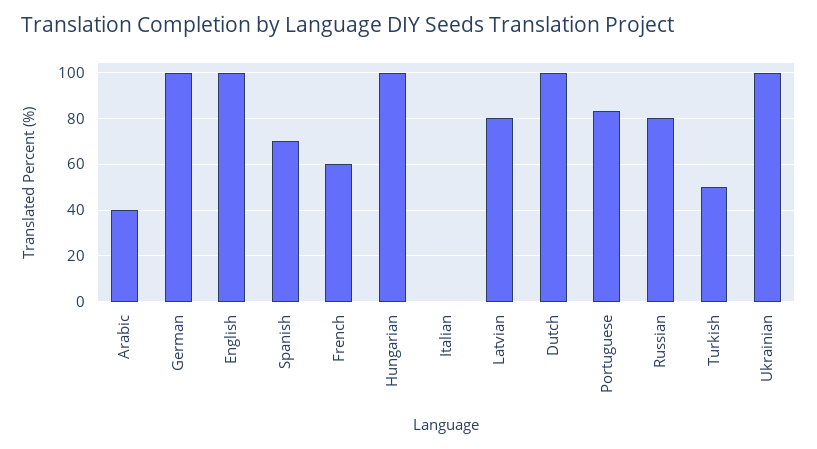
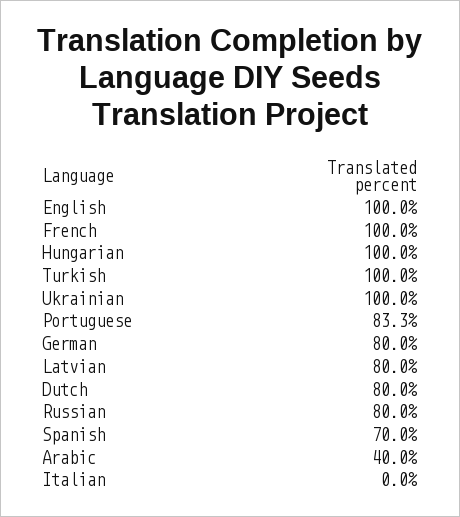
German: 100 -> 80
French: 60 -> 100
Dutch: 100 -> 80
Turkish: 50 -> 100

